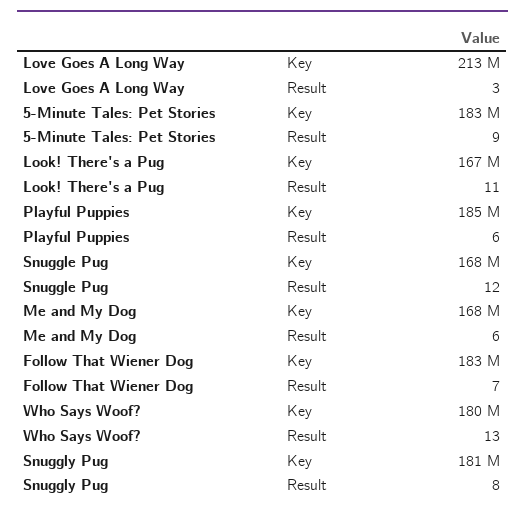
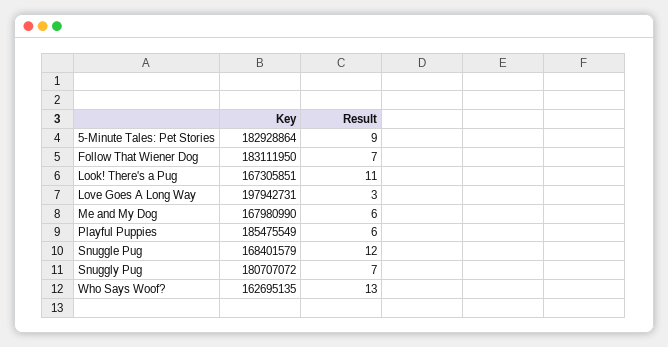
Love Goes A Long Way, Key: 213000000 -> 197942731
Who Says Woof?, Key: 180000000 -> 162695135
Snuggly Pug, Result: 8 -> 7

